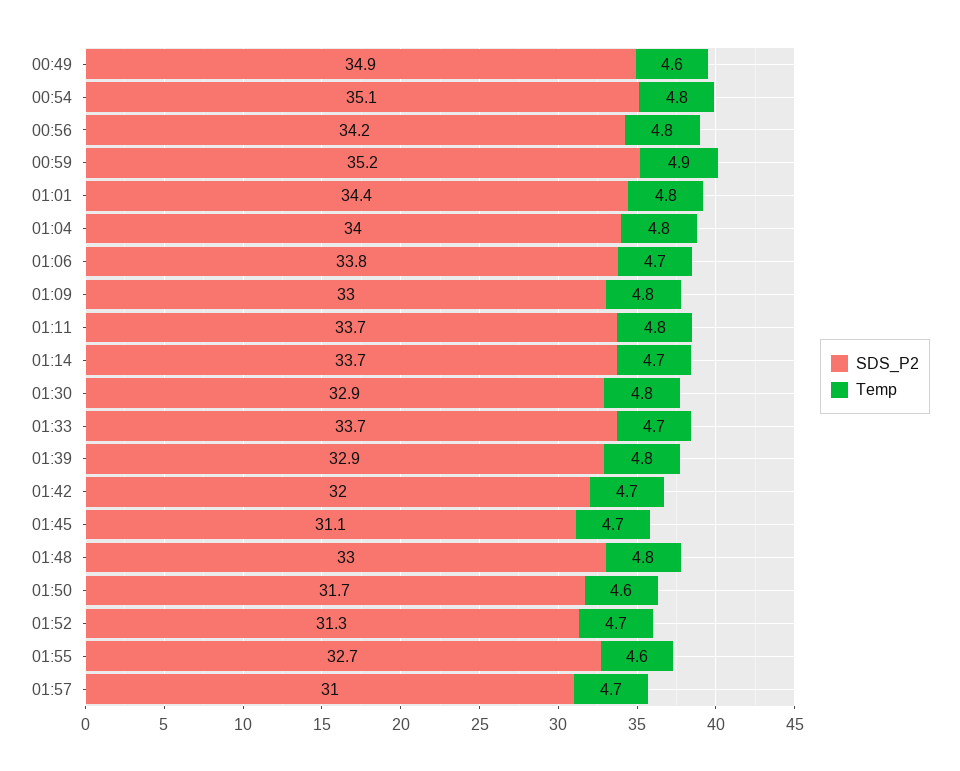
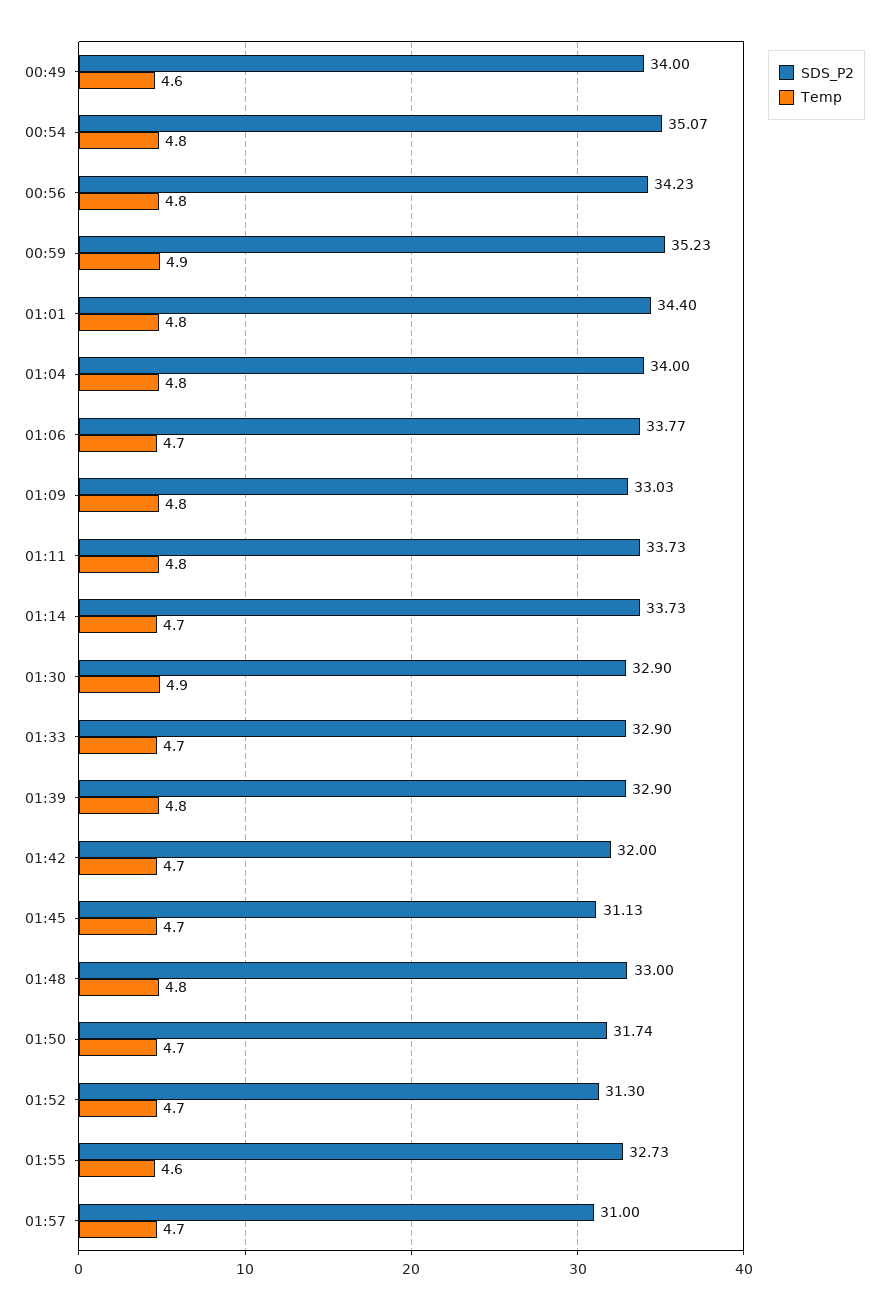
SDS_P2, 00:49: 34.9 -> 34
Temp, 01:30: 4.8 -> 4.9
SDS_P2, 01:33: 33.7 -> 32.9
Temp, 01:50: 4.6 -> 4.7

